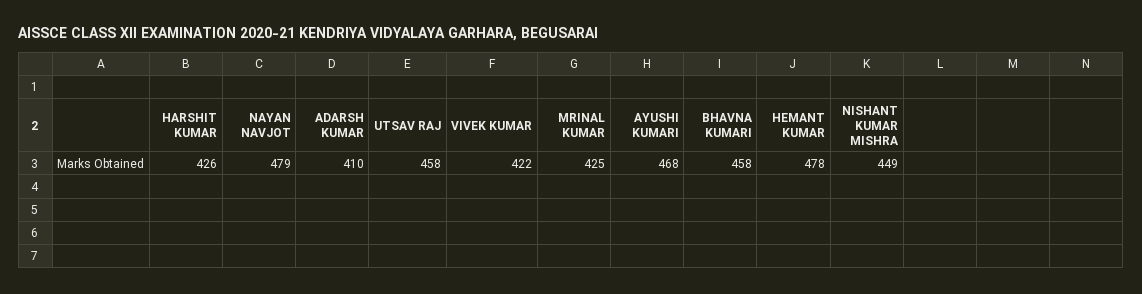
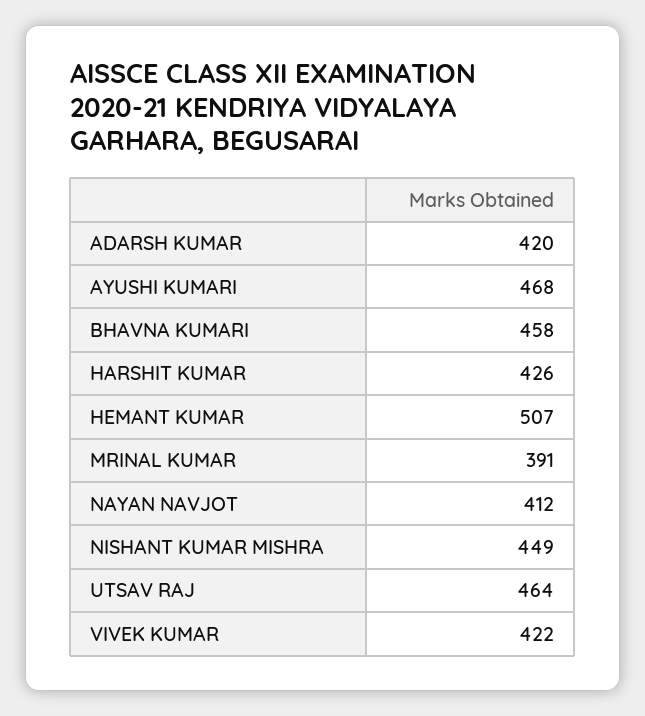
NAYAN NAVJOT: 479 -> 412
ADARSH KUMAR: 410 -> 420
UTSAV RAJ: 458 -> 464
MRINAL KUMAR: 425 -> 391
HEMANT KUMAR: 478 -> 507

